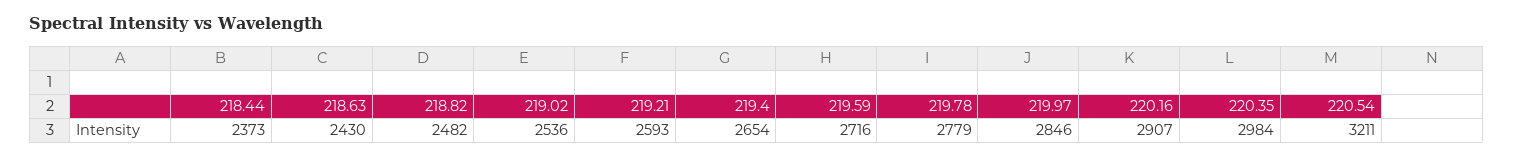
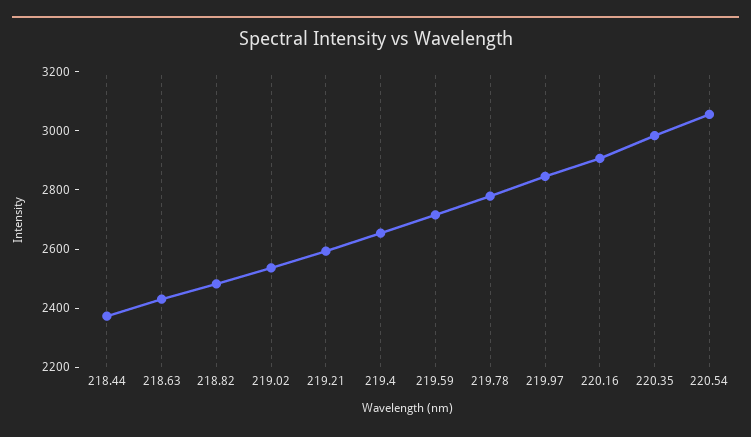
220.54: 3211 -> 3050

